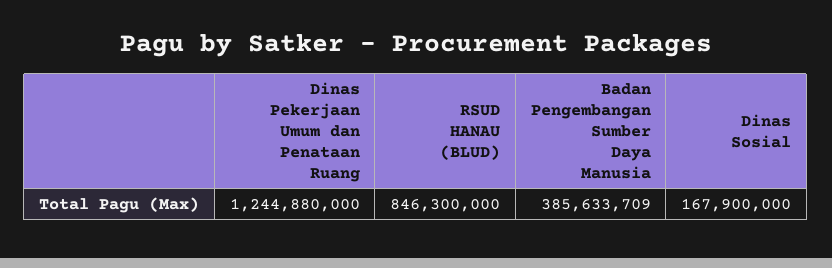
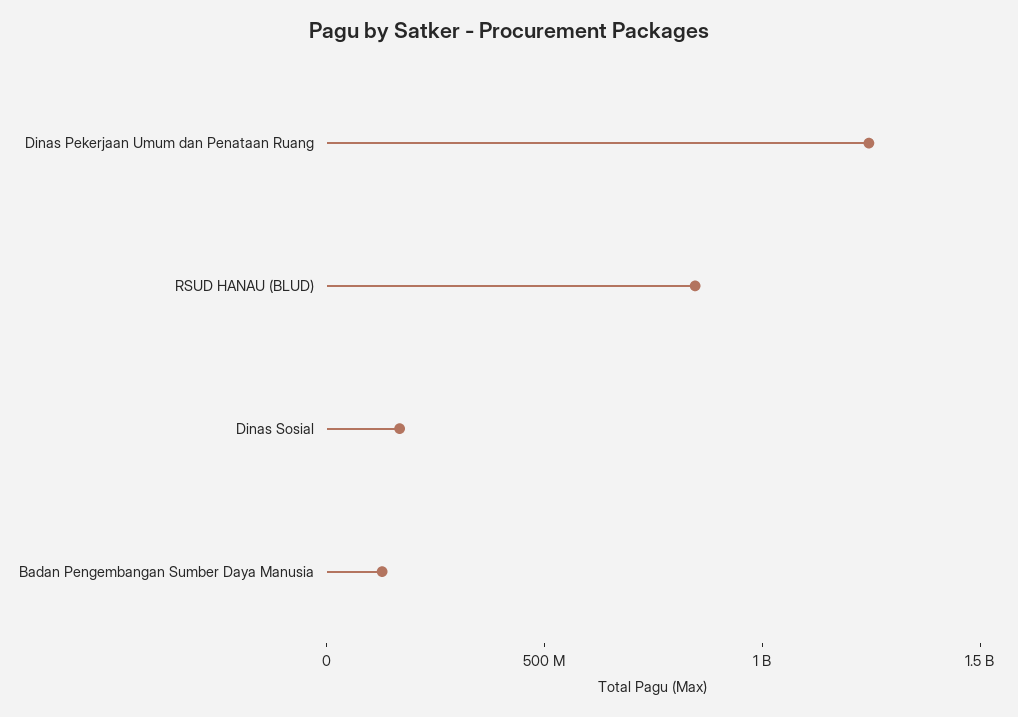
Badan Pengembangan Sumber Daya Manusia: 385633709 -> 100000000

